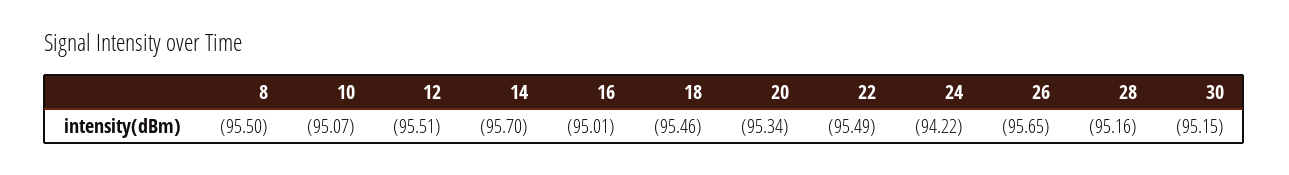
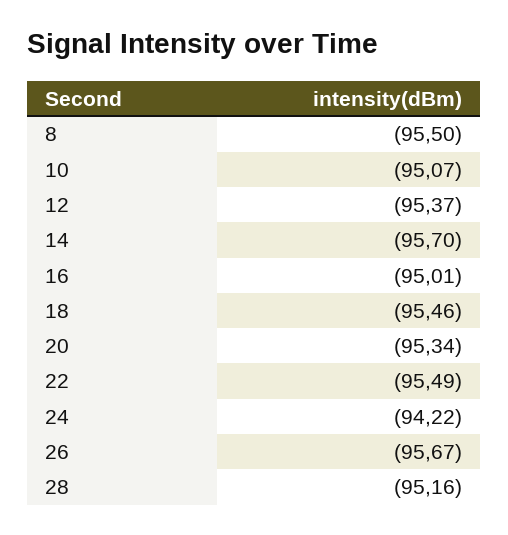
12: -95.51 -> -95.37
26: -95.65 -> -95.67
30: -95.15 -> none

